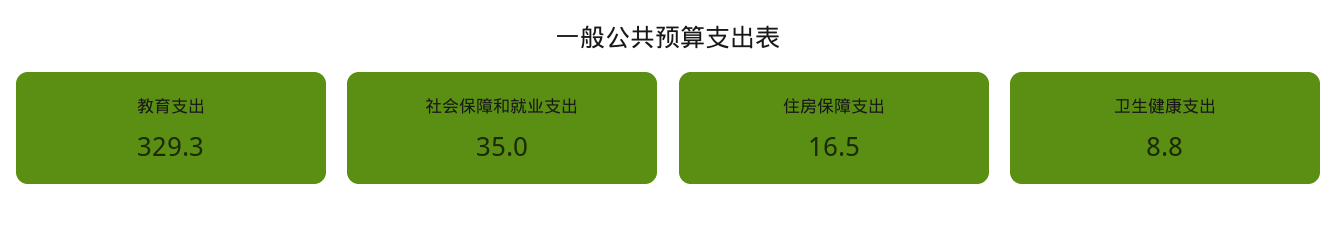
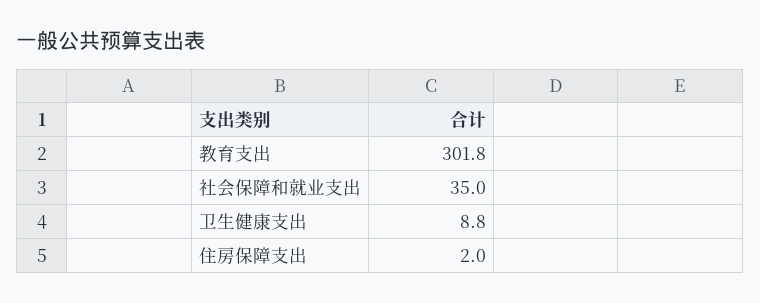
教育支出: 329.3 -> 301.8
住房保障支出: 16.5 -> 2

